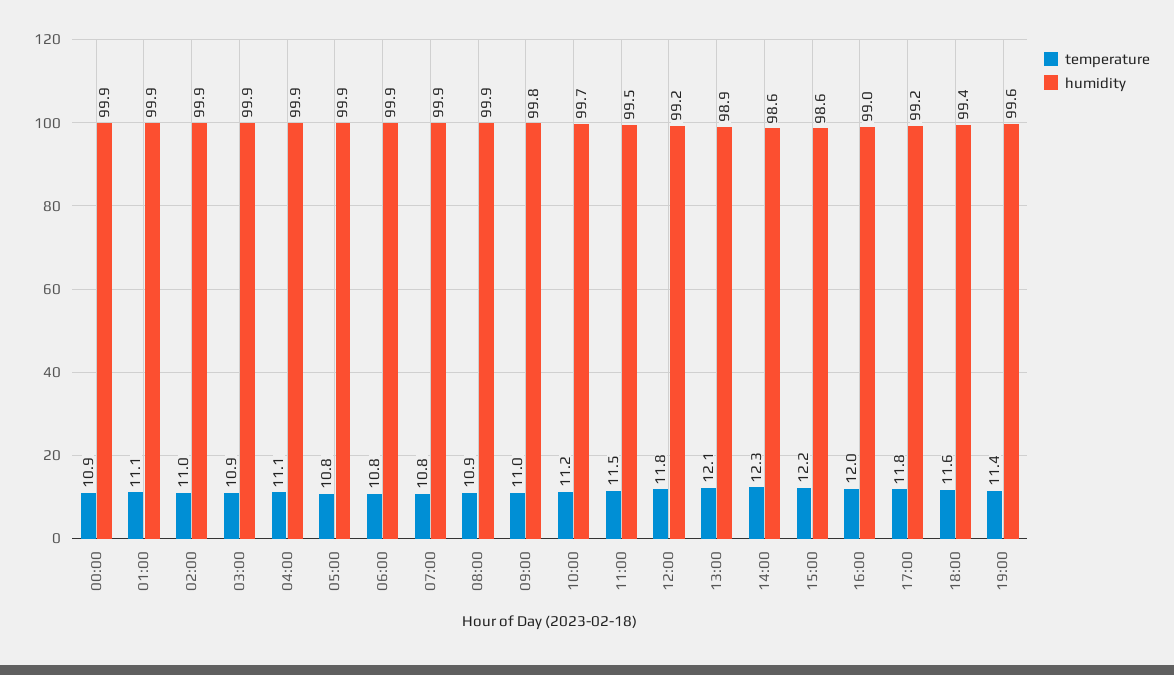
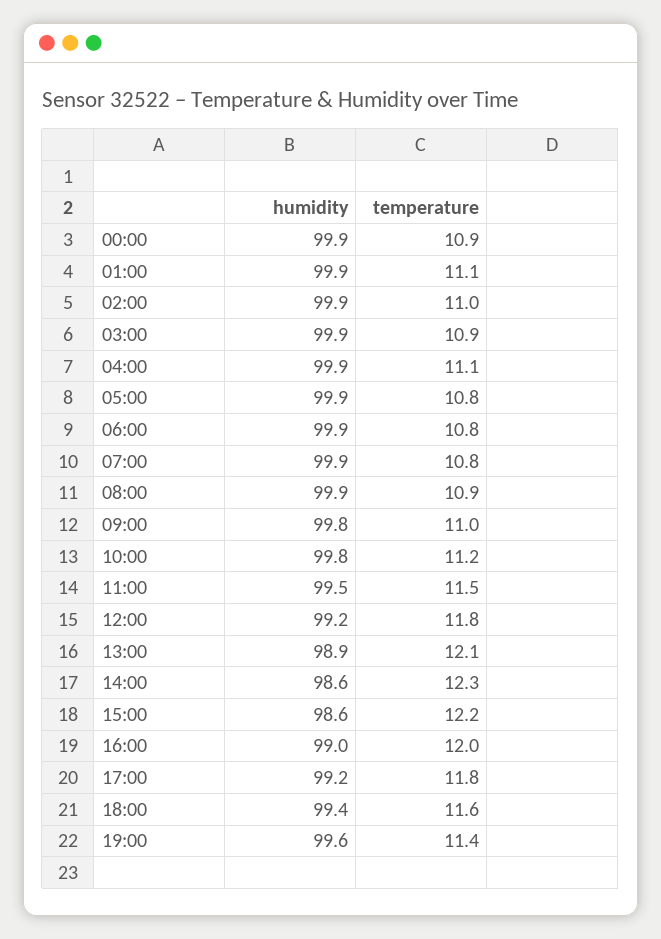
humidity, 10:00: 99.7 -> 99.8

